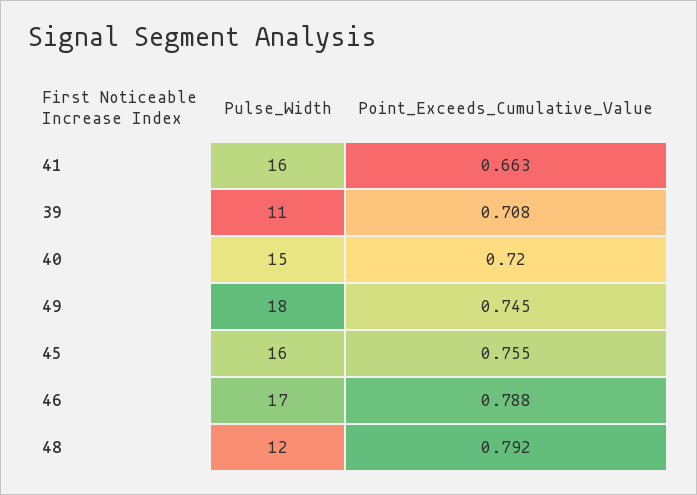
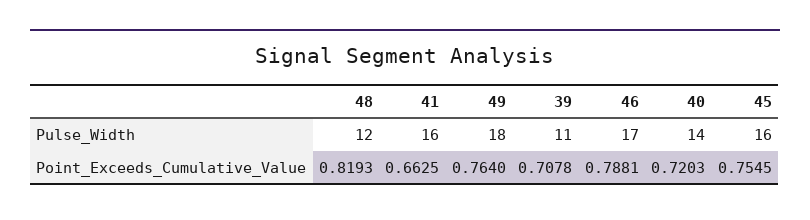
Pulse_Width, 40: 15 -> 14
Point_Exceeds_Cumulative_Value, 49: 0.745 -> 0.764
Point_Exceeds_Cumulative_Value, 48: 0.792 -> 0.8193

